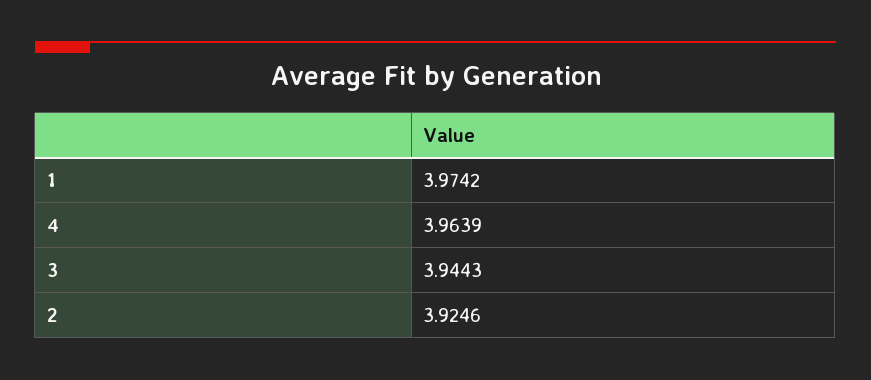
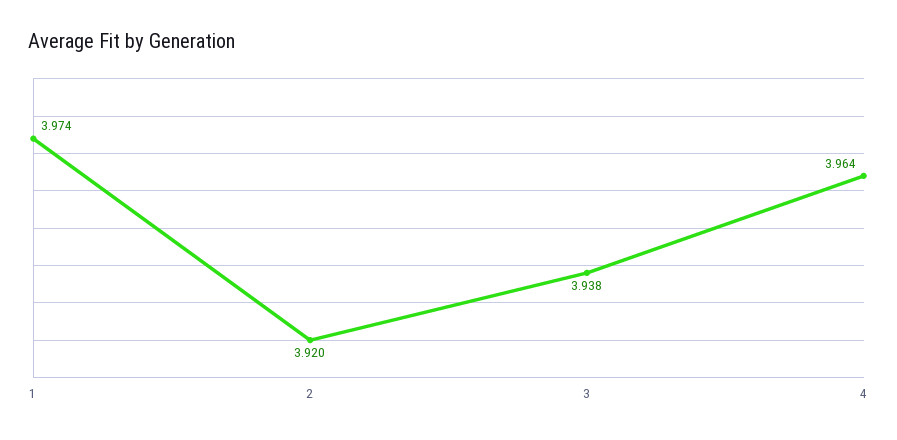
3: 3.9443 -> 3.938
2: 3.9246 -> 3.92

